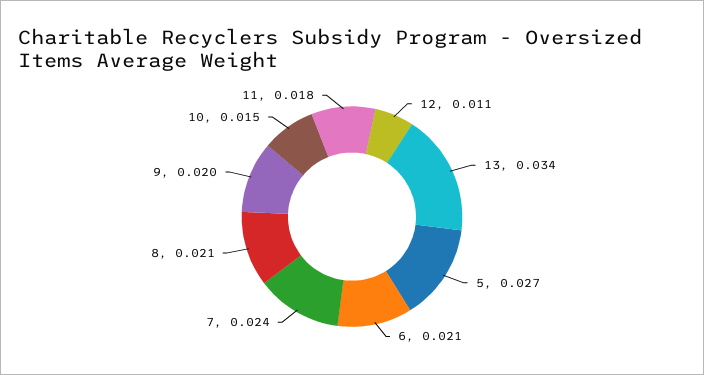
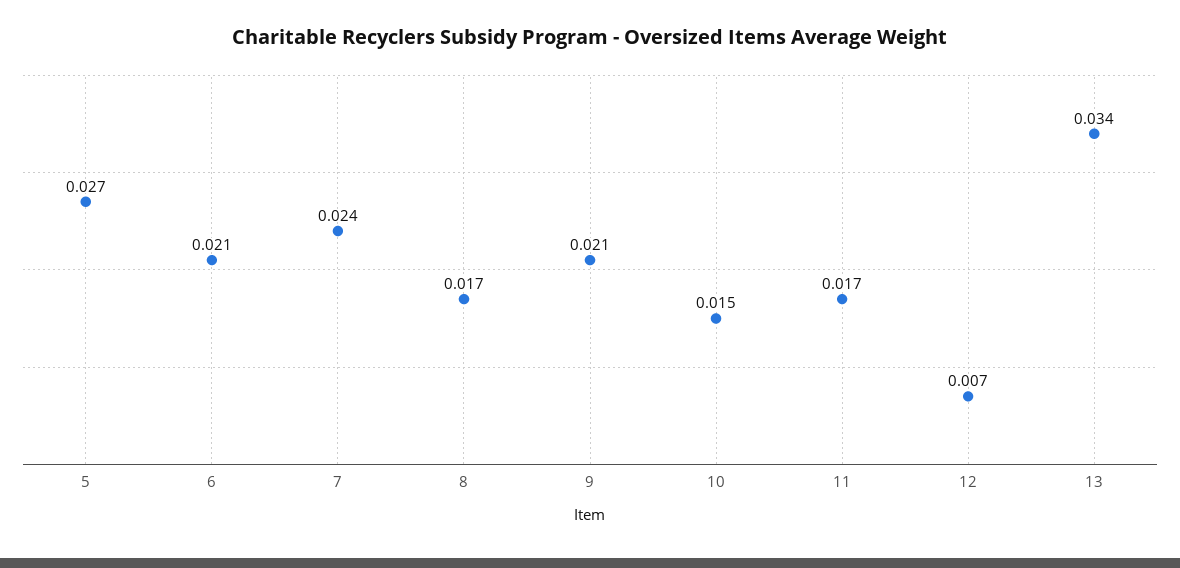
12: 0.011 -> 0.007
8: 0.021 -> 0.017
9: 0.02 -> 0.021
11: 0.018 -> 0.017

